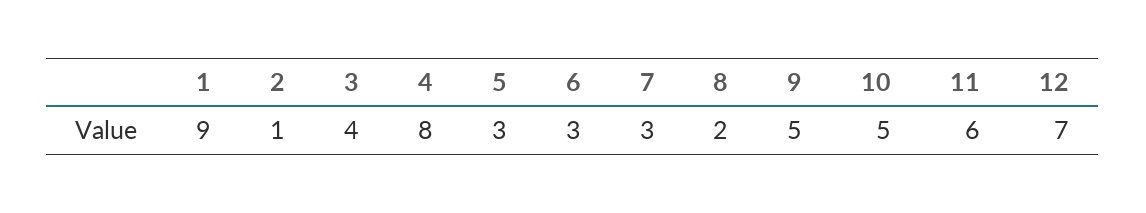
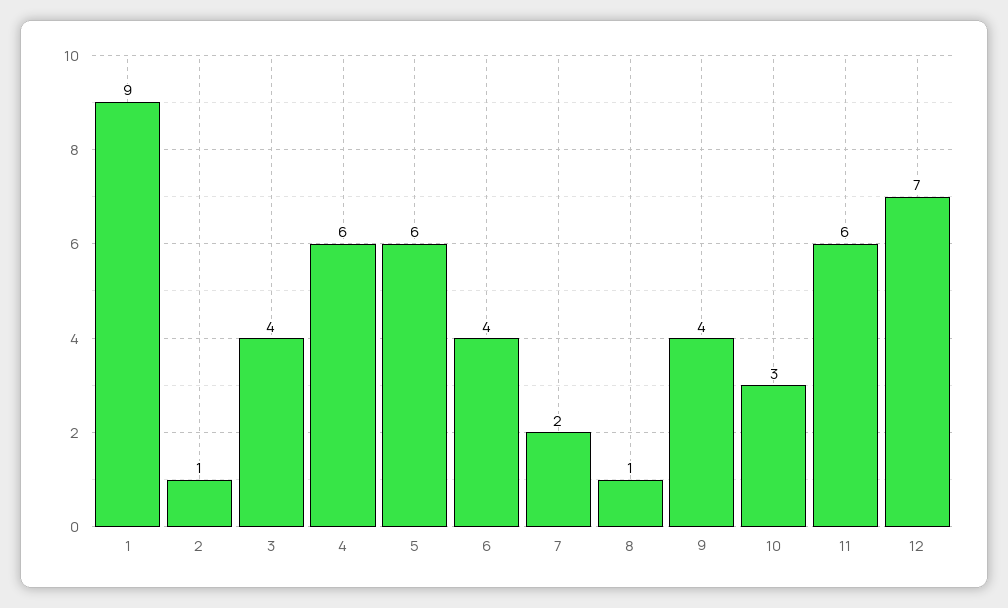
4: 8 -> 6
5: 3 -> 6
6: 3 -> 4
7: 3 -> 2
8: 2 -> 1
9: 5 -> 4
10: 5 -> 3

